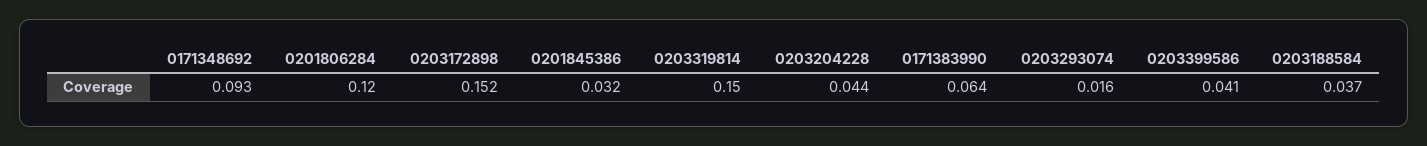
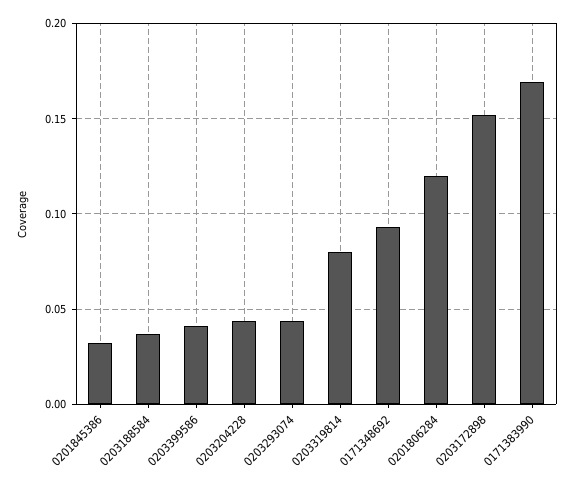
0203319814: 0.15 -> 0.08
0171383990: 0.064 -> 0.17
0203293074: 0.016 -> 0.045

